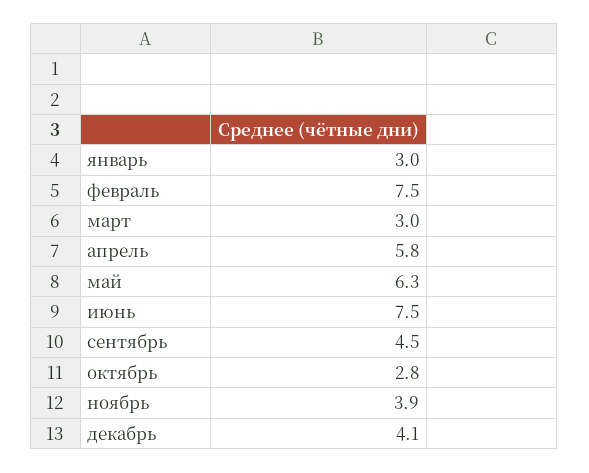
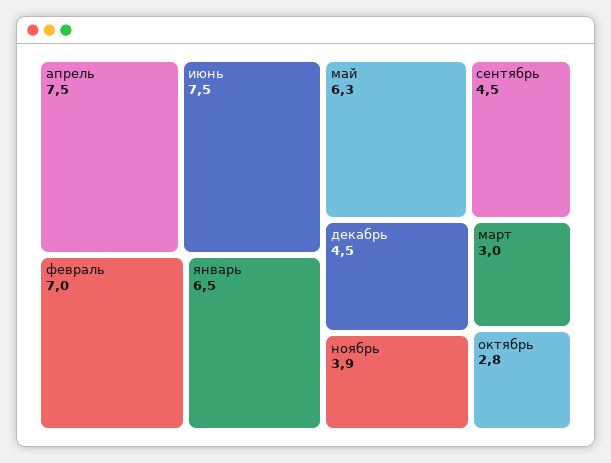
январь: 3 -> 6.5
февраль: 7.5 -> 7
апрель: 5.8 -> 7.5
декабрь: 4.1 -> 4.5

